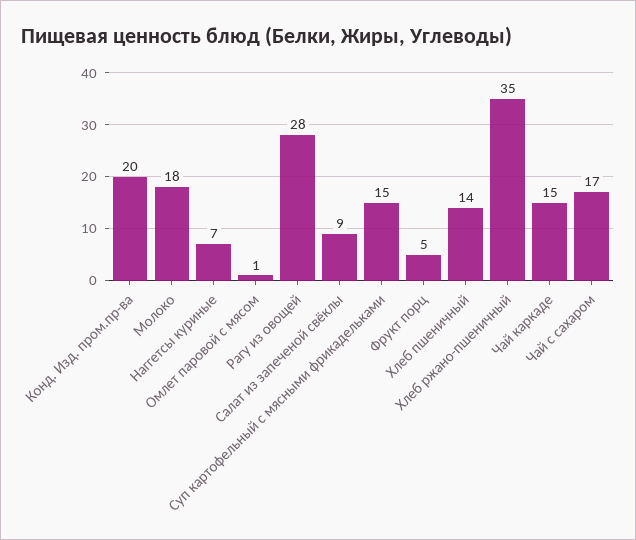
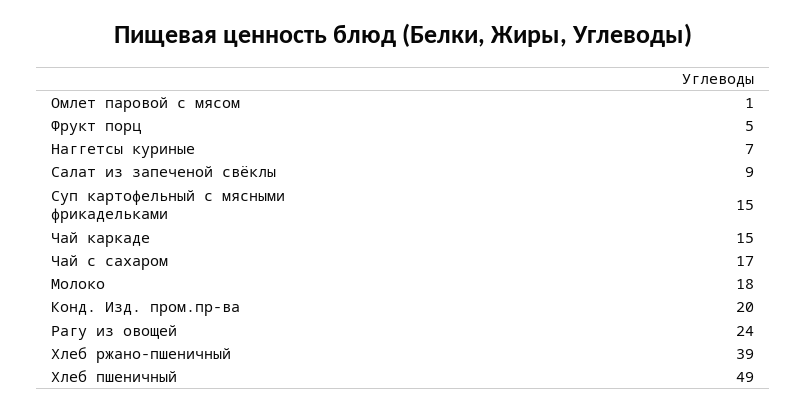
Рагу из овощей: 28 -> 24
Хлеб пшеничный: 14 -> 49
Хлеб ржано-пшеничный: 35 -> 39

